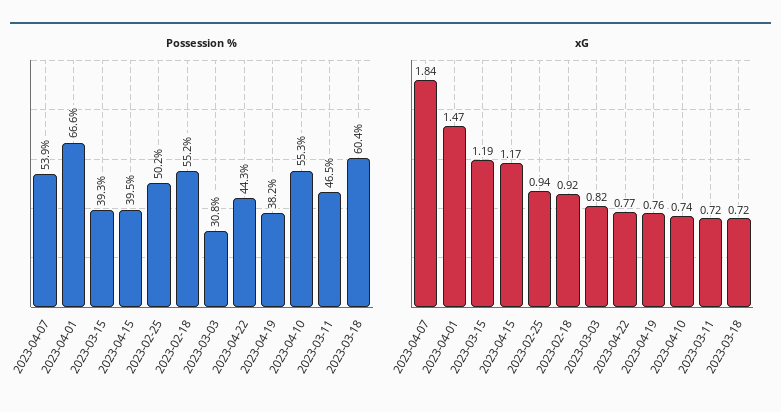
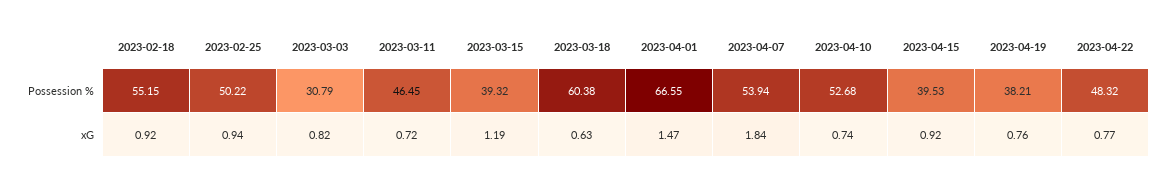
Possession %, 2023-04-22: 44.3 -> 48.32
Possession %, 2023-04-10: 55.3 -> 52.68
xG, 2023-04-15: 1.17 -> 0.92
xG, 2023-03-18: 0.72 -> 0.63

